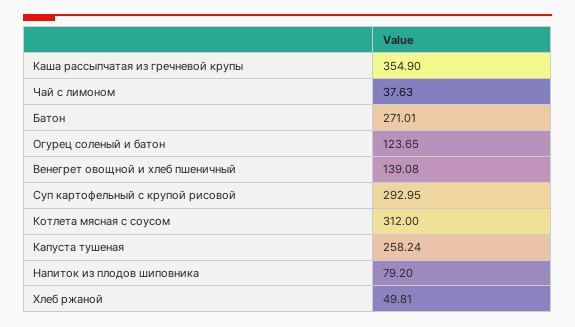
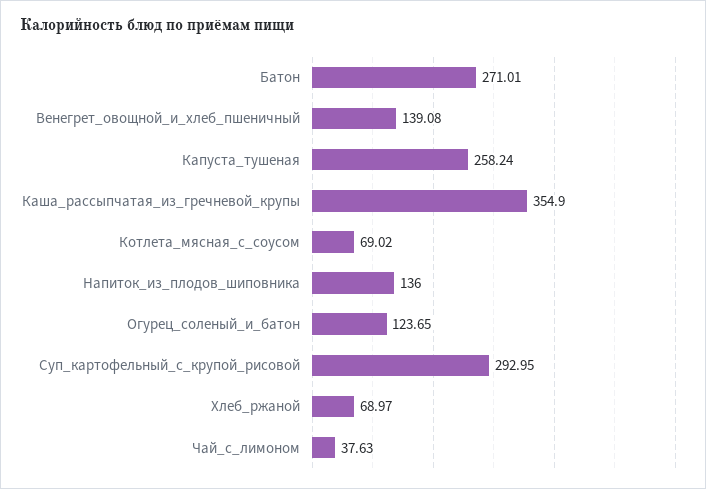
Котлета мясная с соусом: 312 -> 69.02
Напиток из плодов шиповника: 79.2 -> 136
Хлеб ржаной: 49.81 -> 68.97

